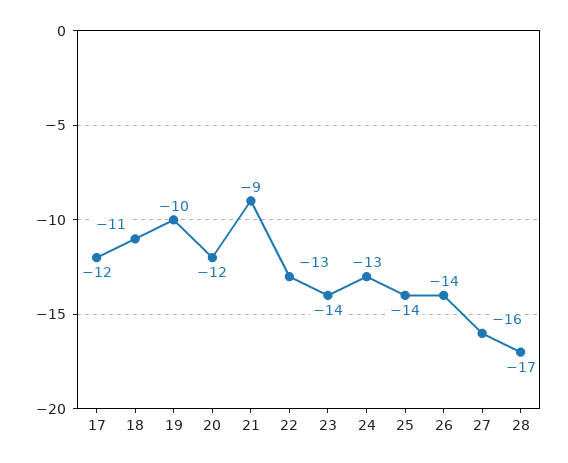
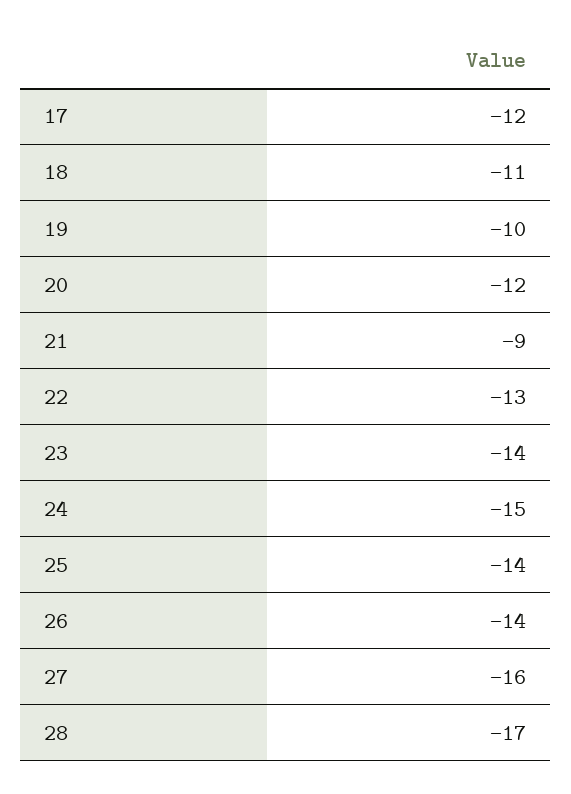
24: -13 -> -15

